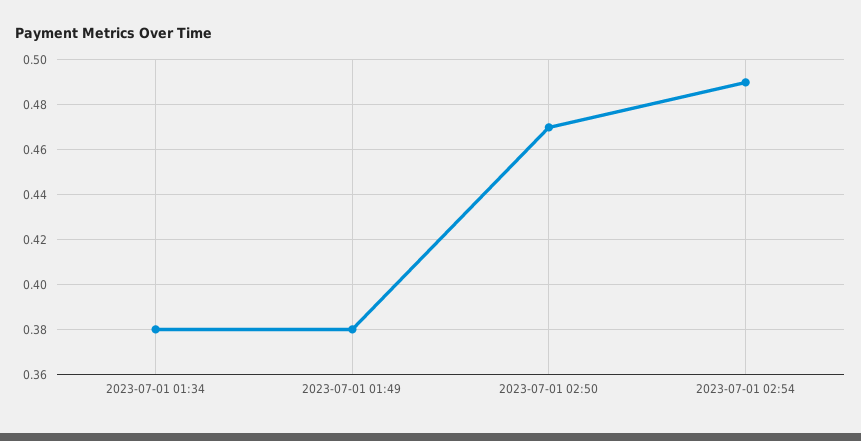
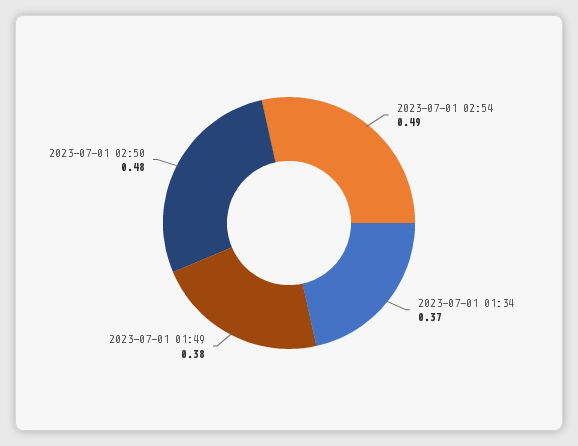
2023-07-01 01:34: 0.38 -> 0.37
2023-07-01 02:50: 0.47 -> 0.48

